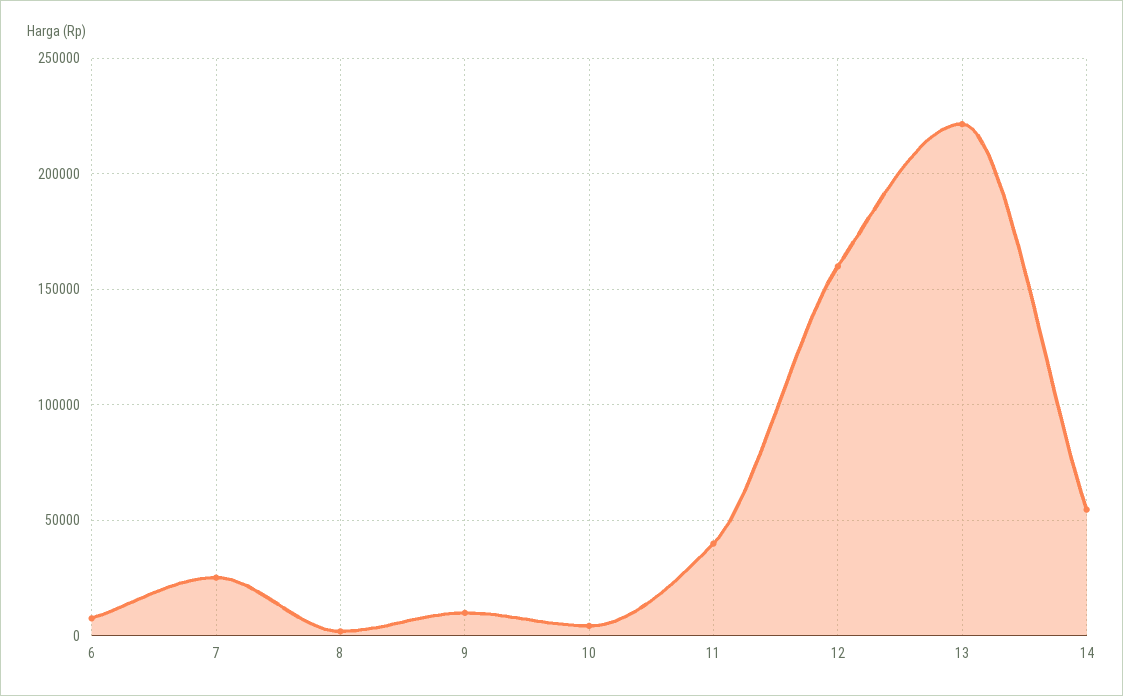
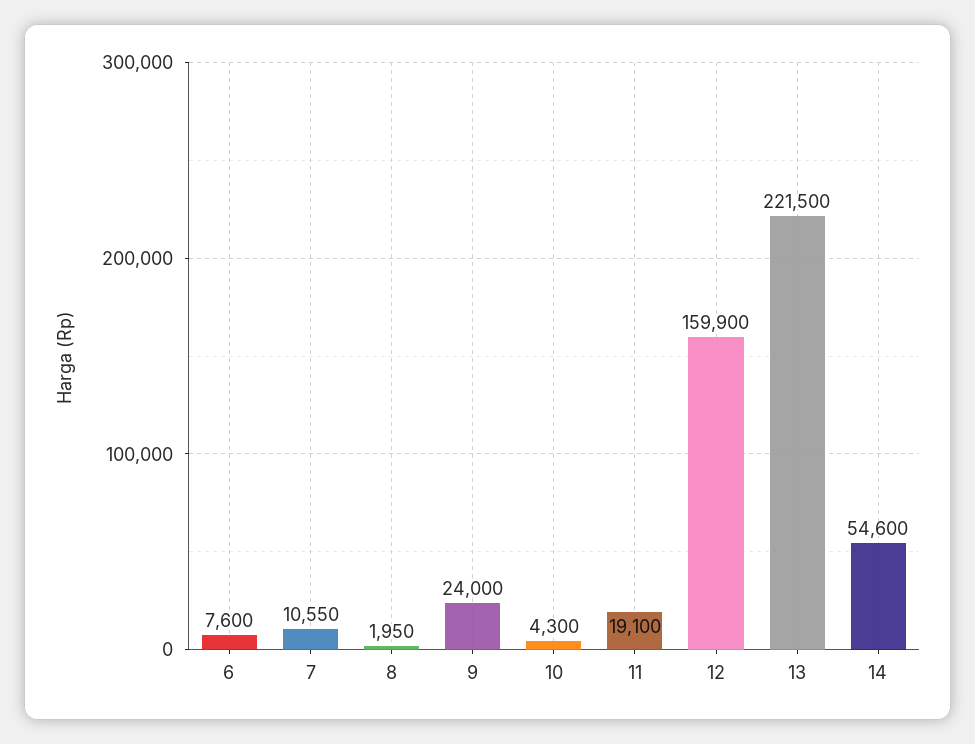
7: 25000 -> 10550
9: 10000 -> 24000
11: 40000 -> 19100

